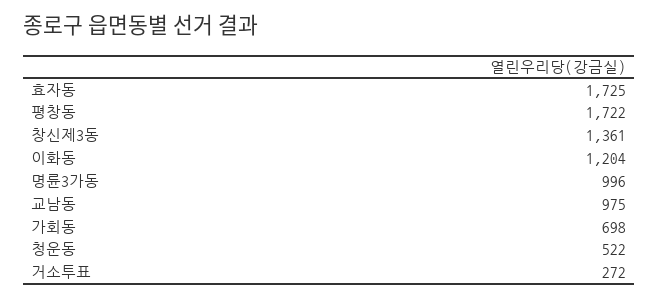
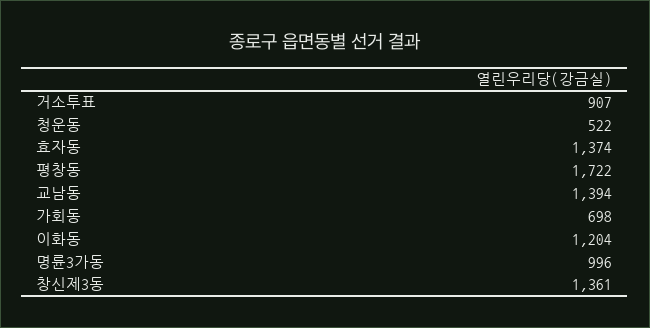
효자동: 1725 -> 1374
교남동: 975 -> 1394
거소투표: 272 -> 907

